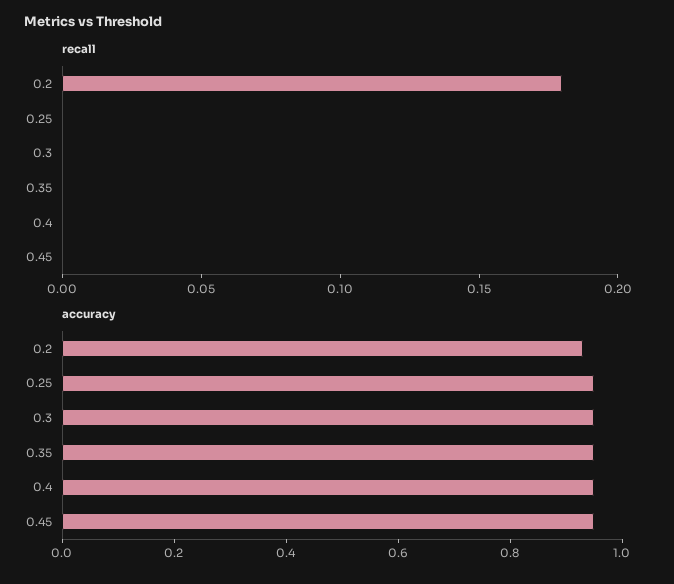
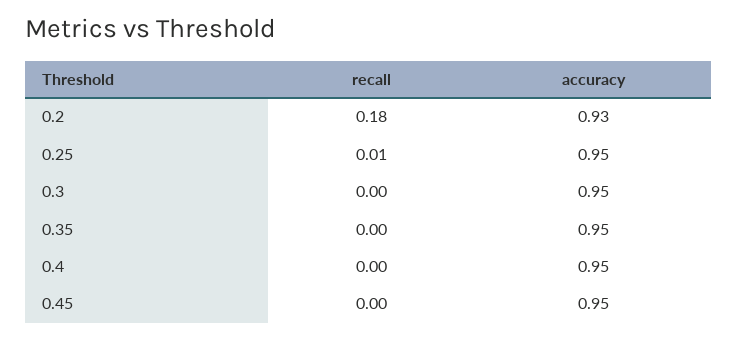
recall, 0.25: 0 -> 0.01

